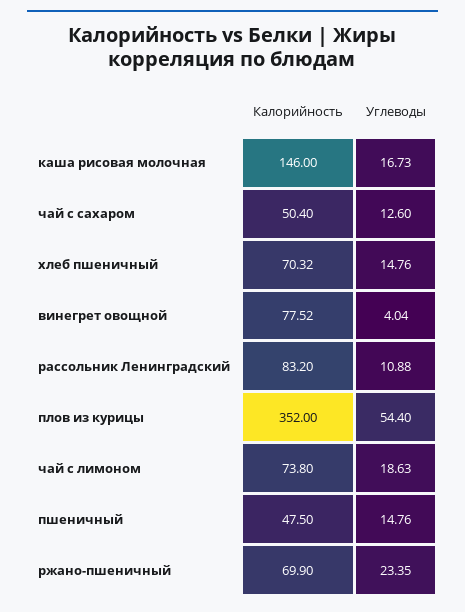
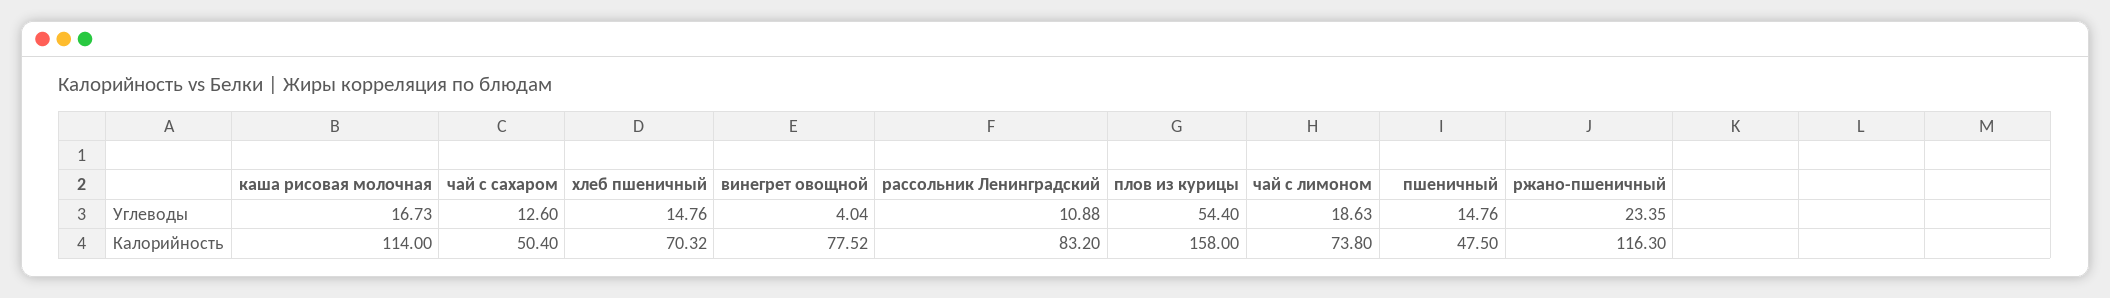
Калорийность, каша рисовая молочная: 146 -> 114
Калорийность, плов из курицы: 352 -> 158
Калорийность, ржано-пшеничный: 69.9 -> 116.3

